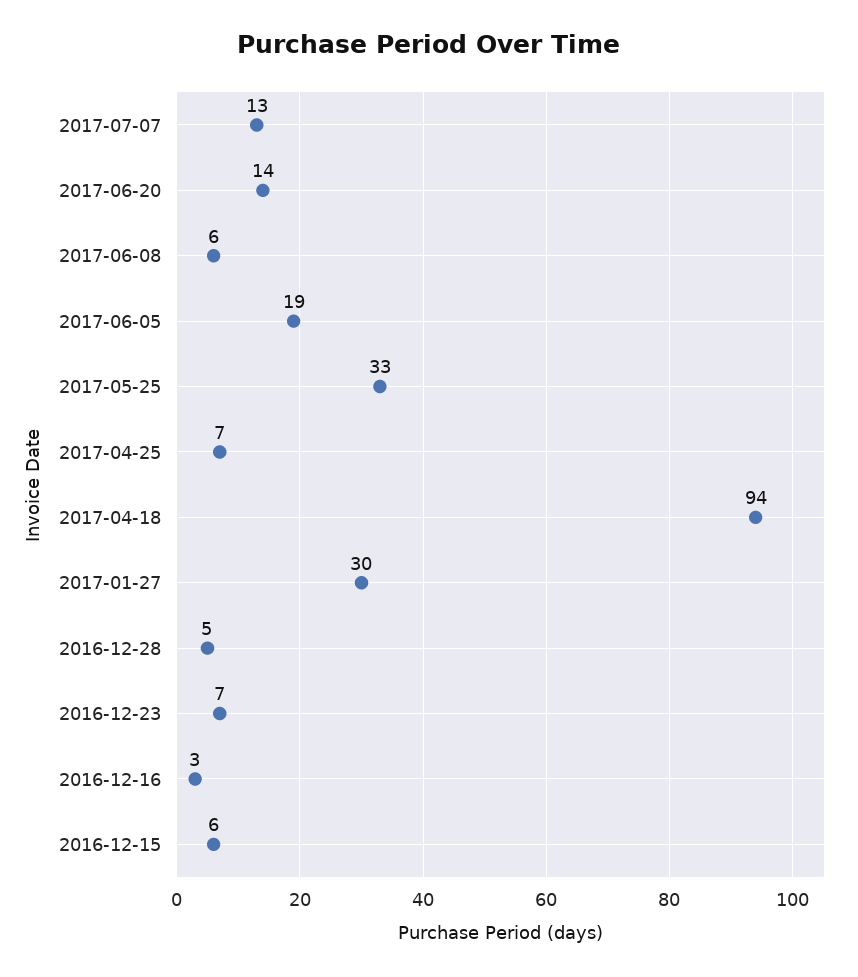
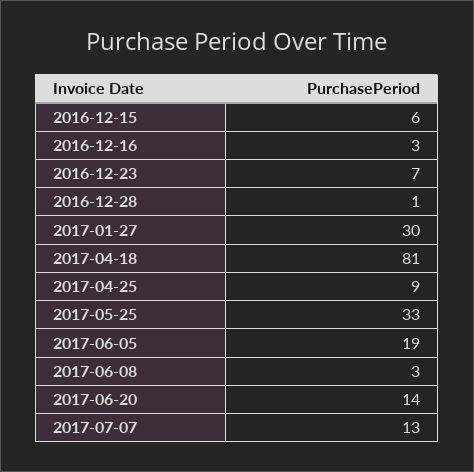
2017-06-08: 6 -> 3
2017-04-25: 7 -> 9
2017-04-18: 94 -> 81
2016-12-28: 5 -> 1

